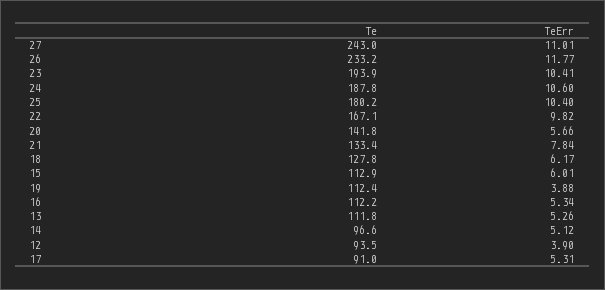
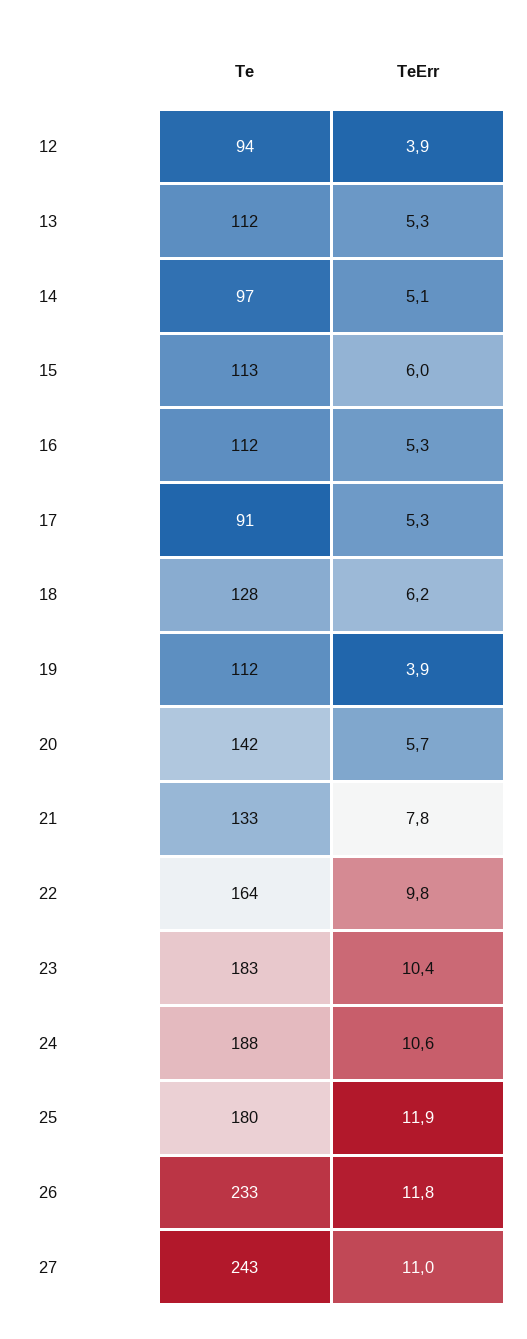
Te, 23: 193.9 -> 183
TeErr, 25: 10.4 -> 11.9
Te, 22: 167.1 -> 164

